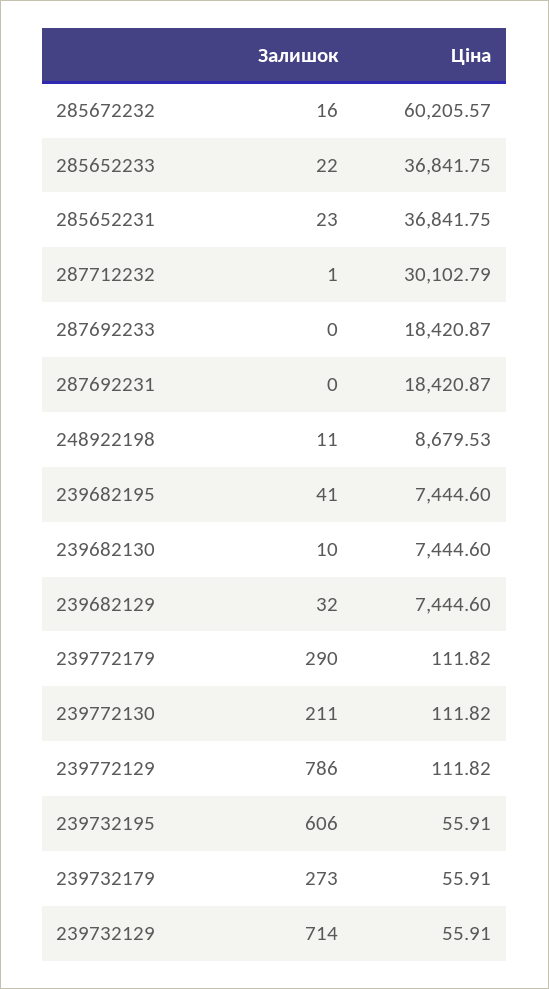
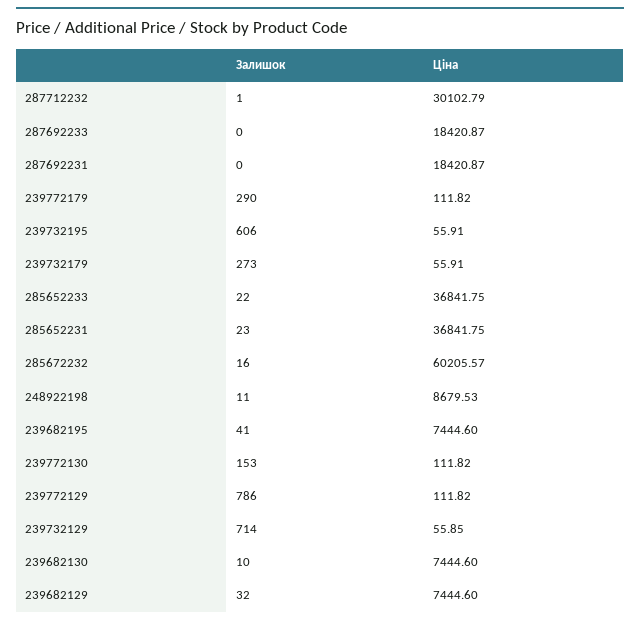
Залишок, 239772130: 211 -> 153
Ціна, 239732129: 55.91 -> 55.85

